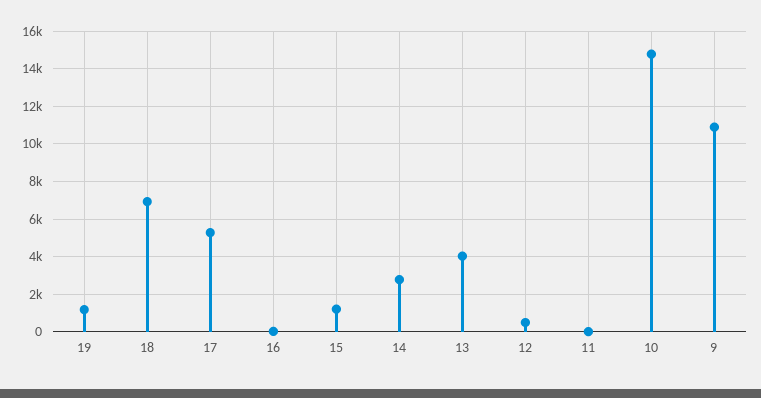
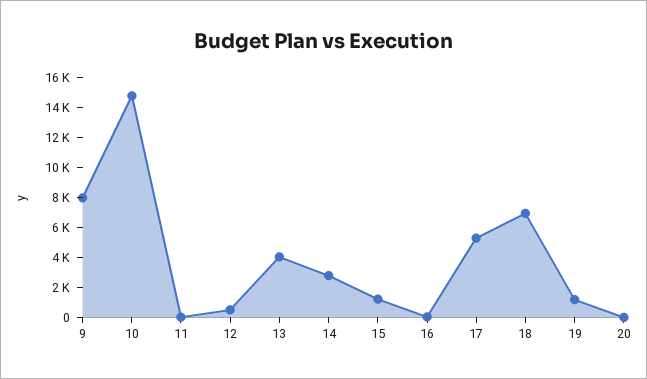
9: 11000 -> 8000
20: none -> 0

